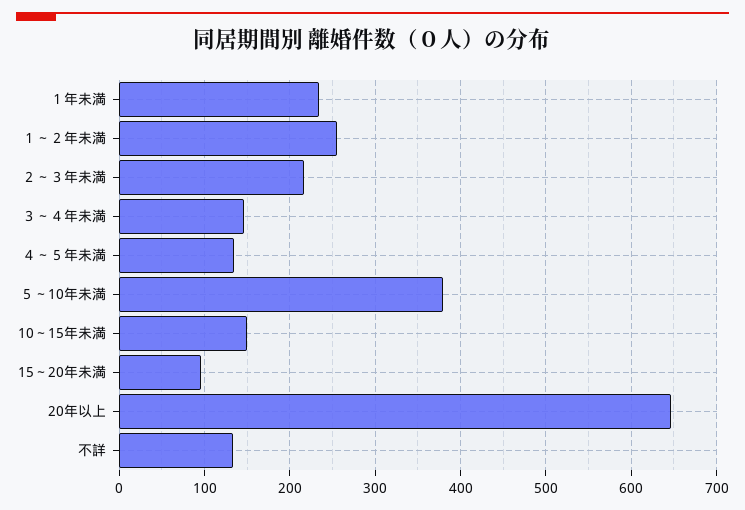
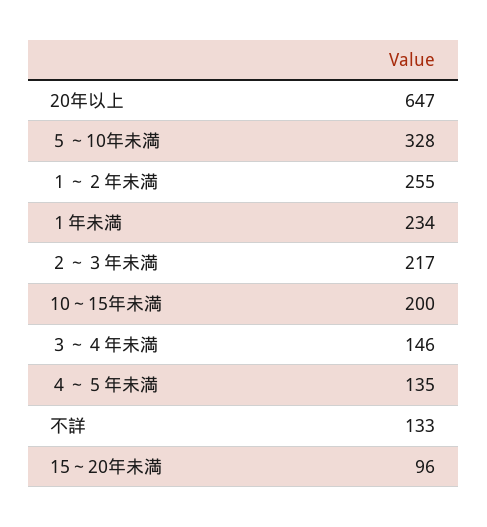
５～10年未満: 380 -> 328
10～15年未満: 150 -> 200

